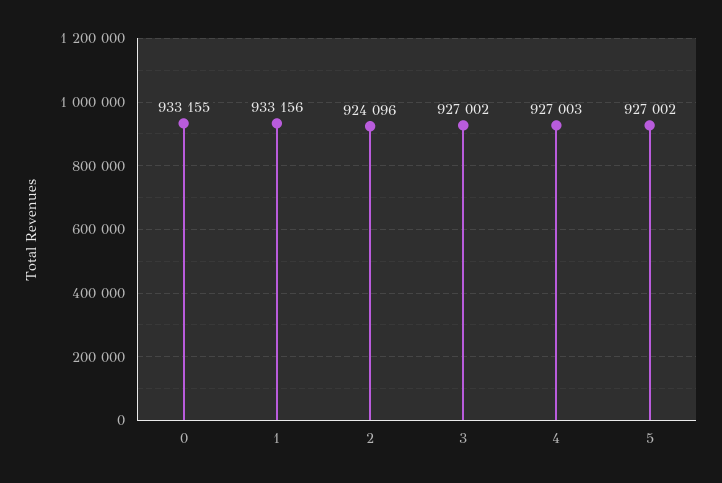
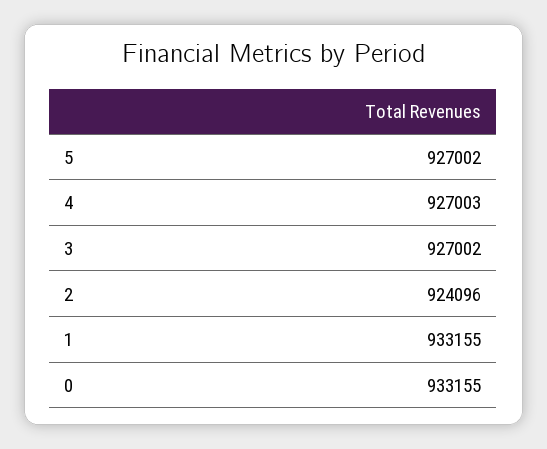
1: 933156 -> 933155

